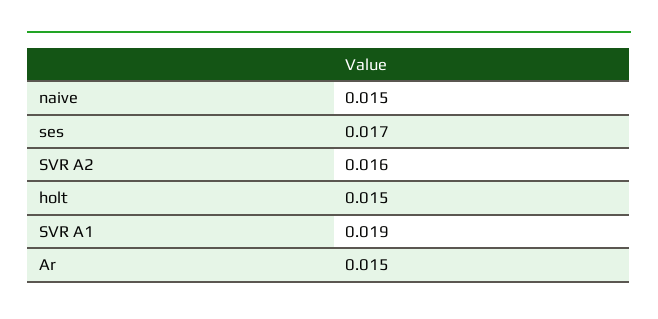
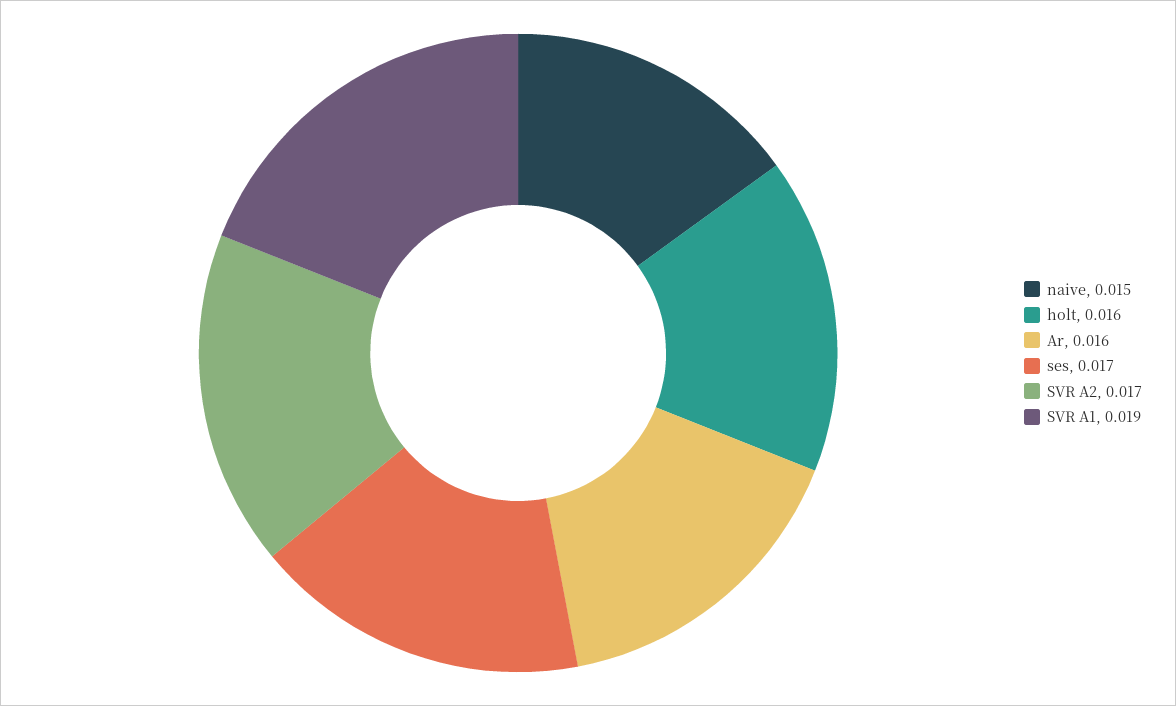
SVR A2: 0.016 -> 0.017
holt: 0.015 -> 0.016
Ar: 0.015 -> 0.016

